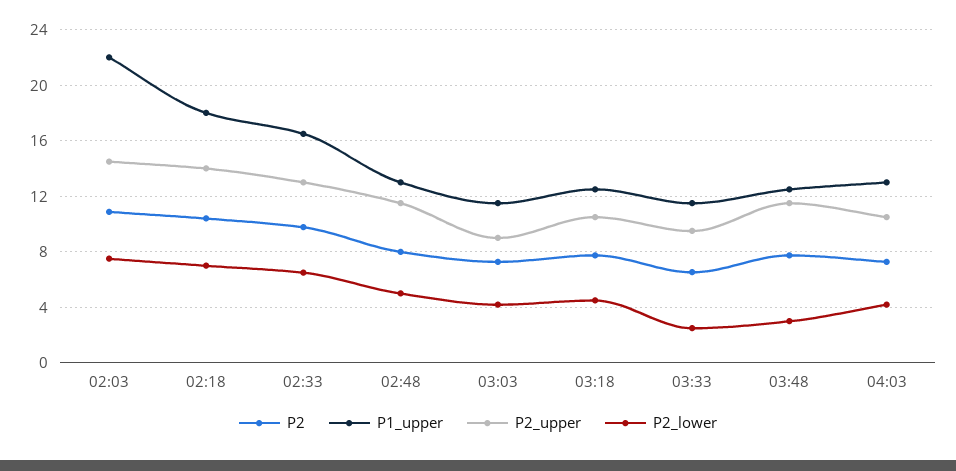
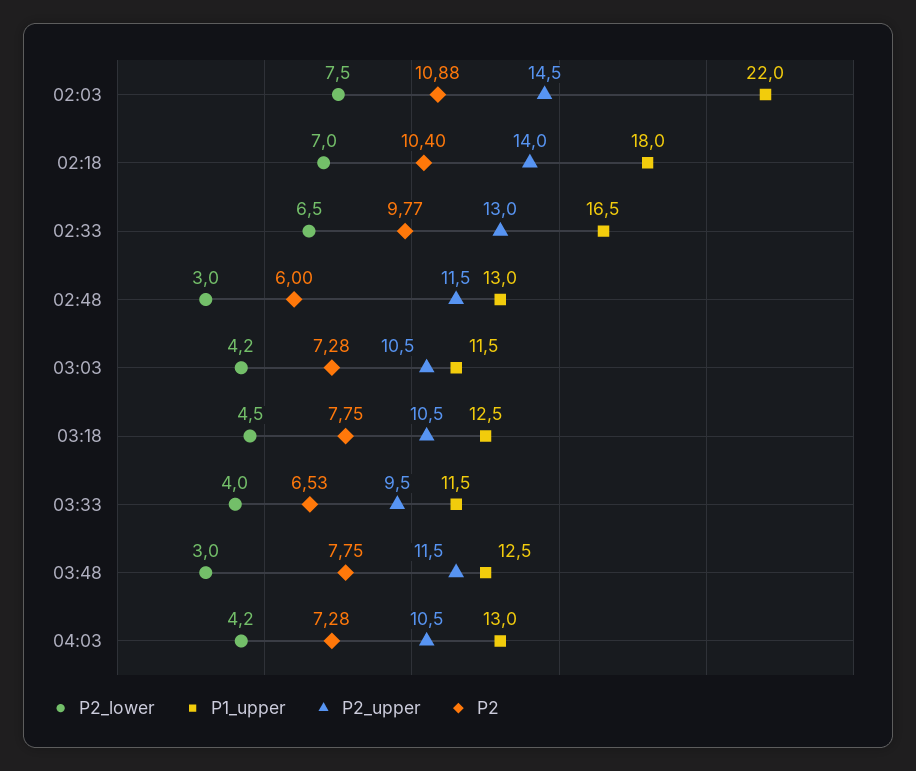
P2, 02:48: 8 -> 6
P2_lower, 02:48: 5 -> 3
P2_upper, 03:03: 9 -> 10.5
P2_lower, 03:33: 2.5 -> 4

